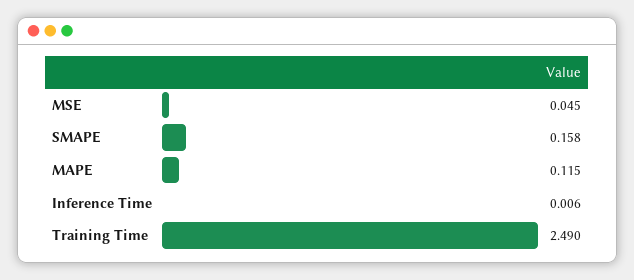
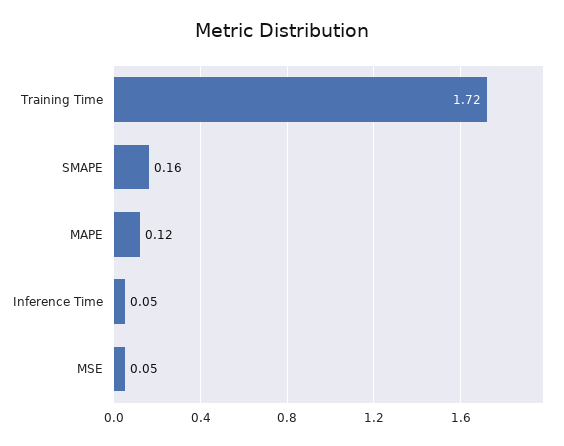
Inference Time: 0.006 -> 0.05
Training Time: 2.49 -> 1.72

